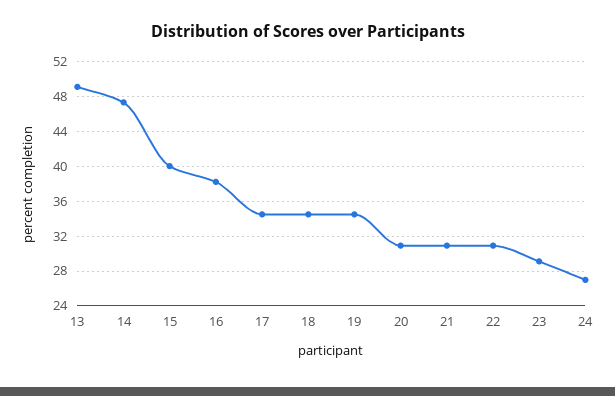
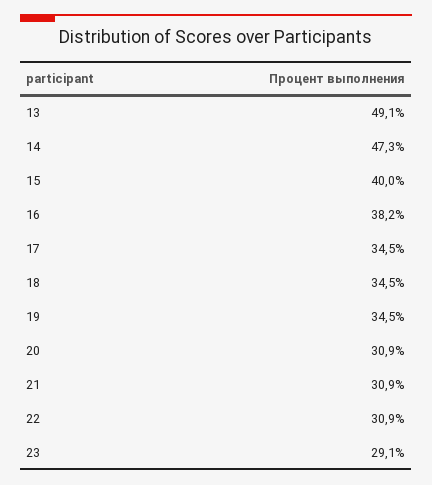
24: 27 -> none

